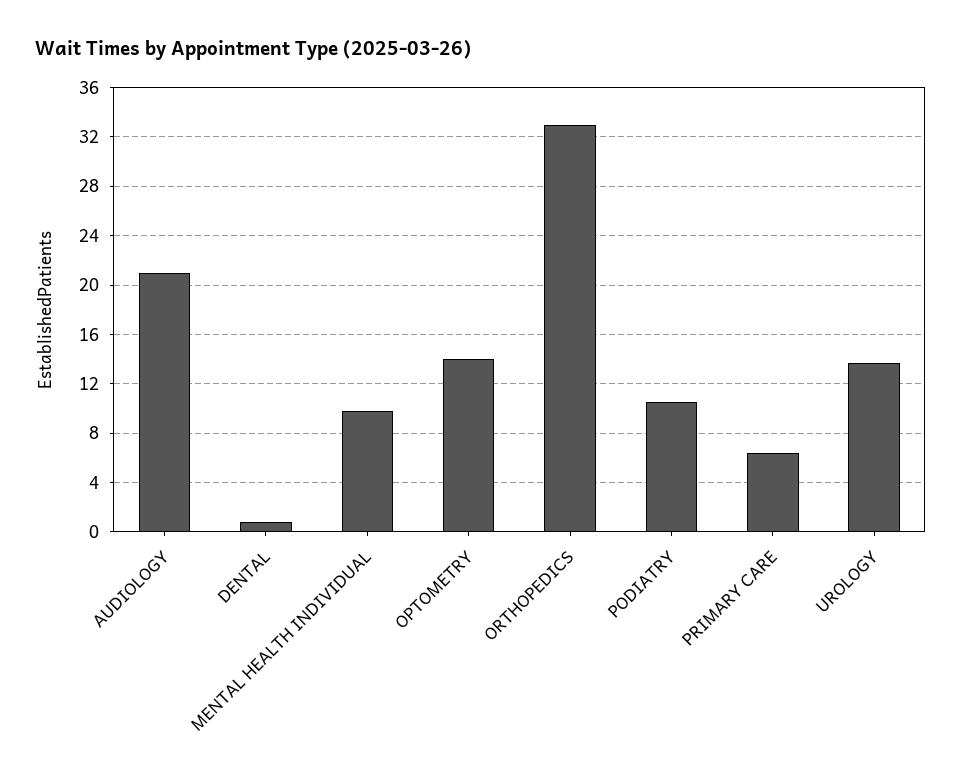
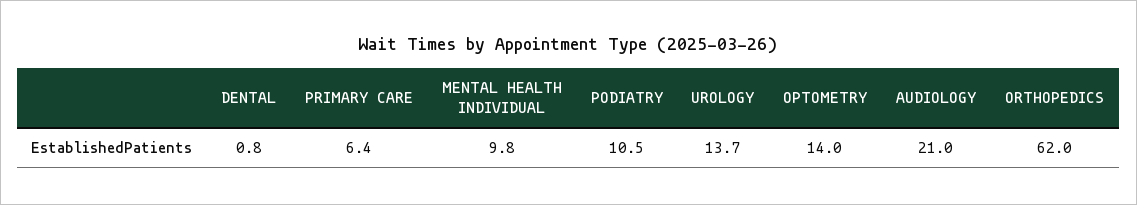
ORTHOPEDICS: 33 -> 62

